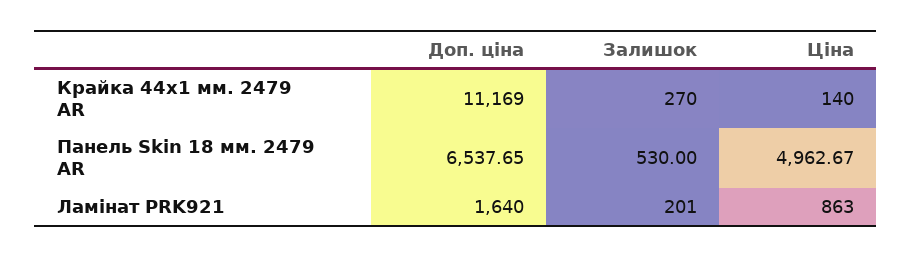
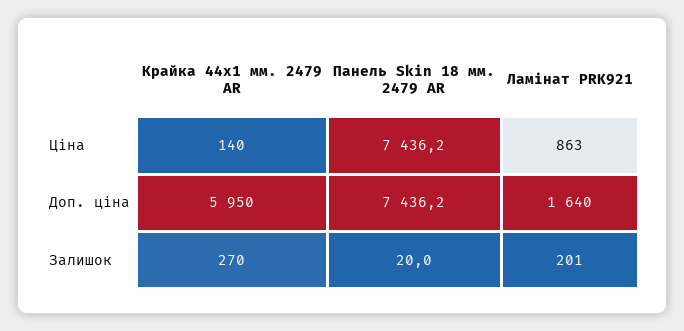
Доп. ціна, Крайка 44x1 мм. 2479 AR: 11169 -> 5950
Доп. ціна, Панель Skin 18 мм. 2479 AR: 6537.65 -> 7436.2
Залишок, Панель Skin 18 мм. 2479 AR: 530 -> 20
Ціна, Панель Skin 18 мм. 2479 AR: 4962.67 -> 7436.2

